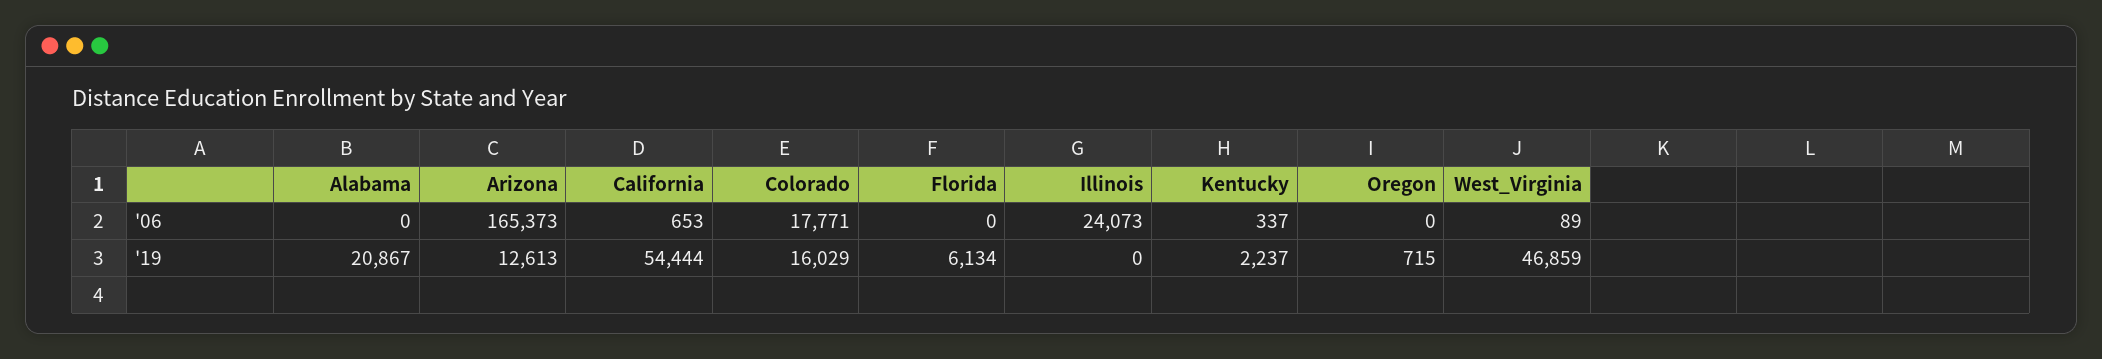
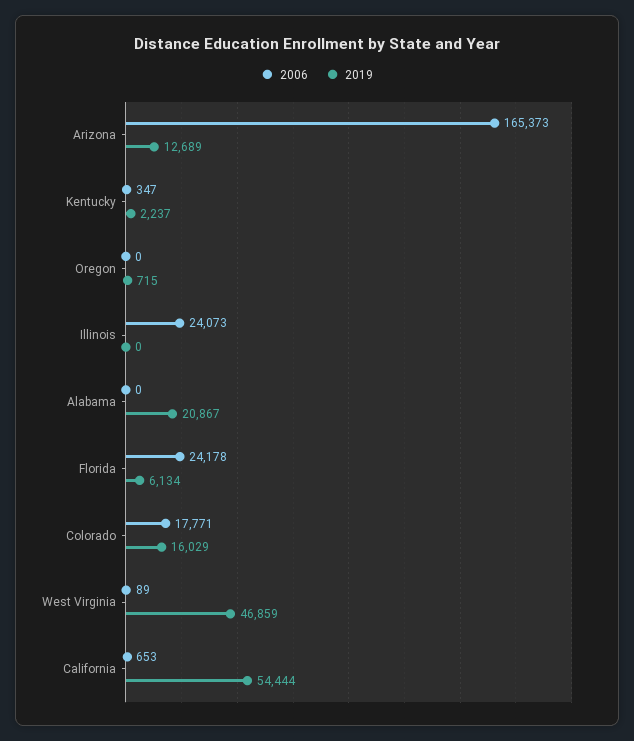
'06, Florida: 0 -> 24178
'06, Kentucky: 337 -> 347
'19, Arizona: 12613 -> 12689

